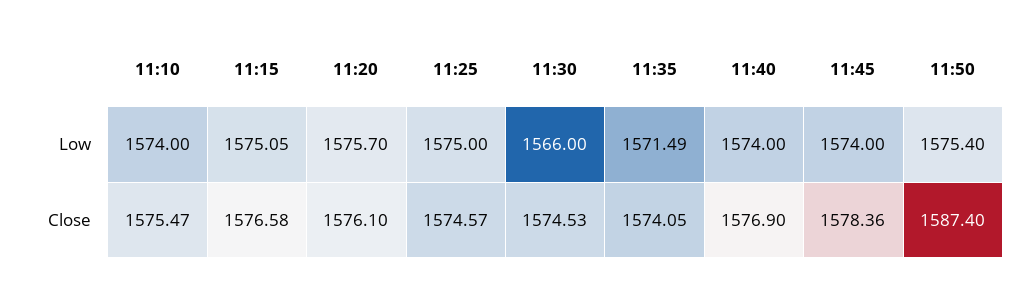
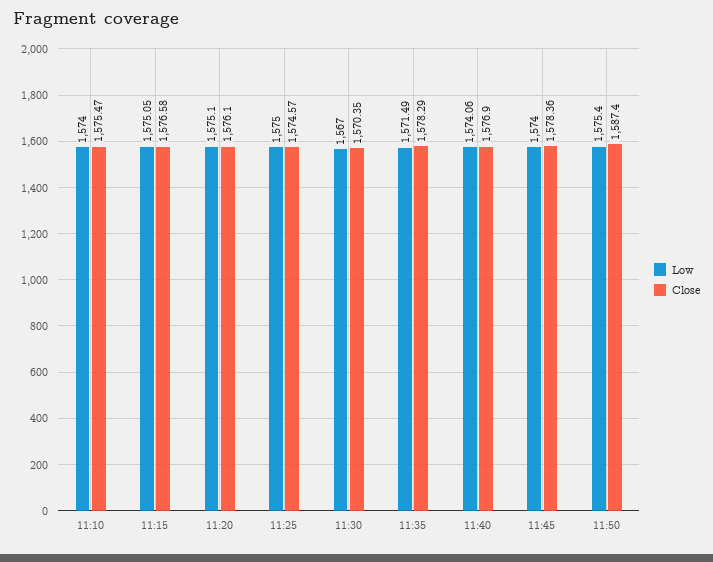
Low, 11:20: 1575.7 -> 1575.1
Low, 11:30: 1566 -> 1567
Low, 11:40: 1574 -> 1574.06
Close, 11:30: 1574.53 -> 1570.35
Close, 11:35: 1574.05 -> 1578.29

